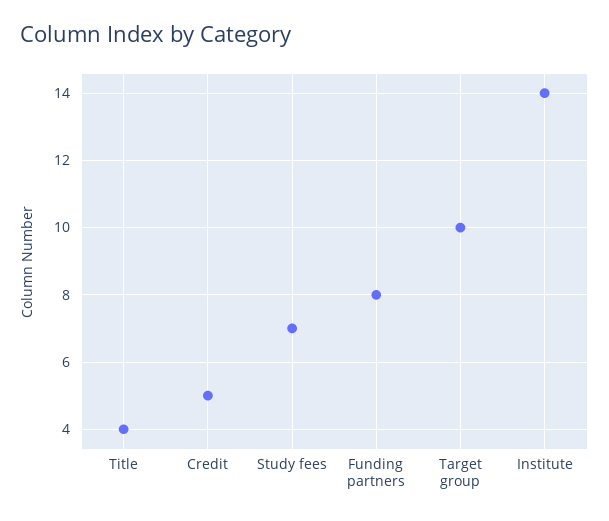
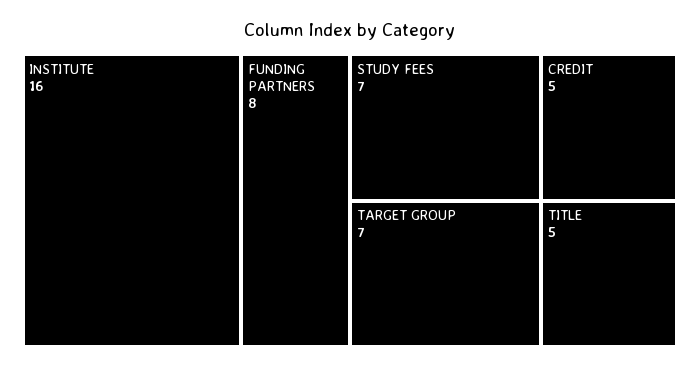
Title: 4 -> 5
Target group: 10 -> 7
Institute: 14 -> 16

